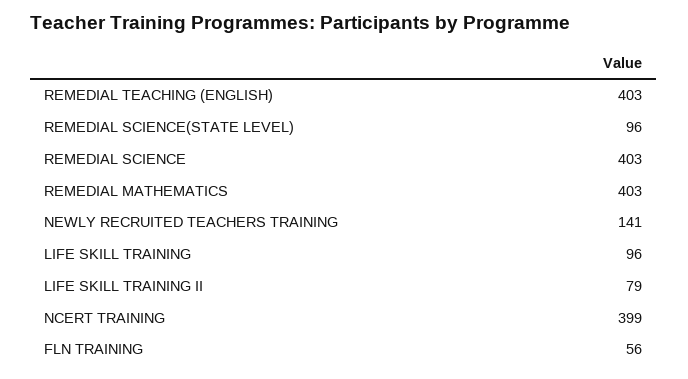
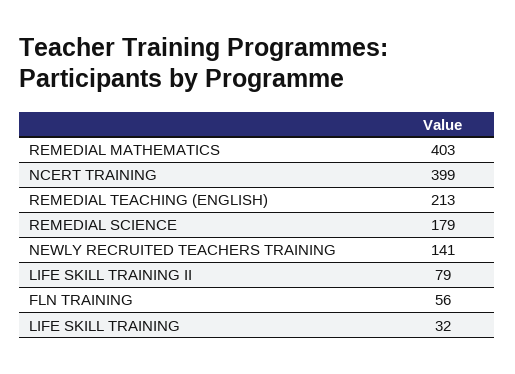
REMEDIAL TEACHING (ENGLISH): 403 -> 213
REMEDIAL SCIENCE(STATE LEVEL): 96 -> none
REMEDIAL SCIENCE: 403 -> 179
LIFE SKILL TRAINING: 96 -> 32

